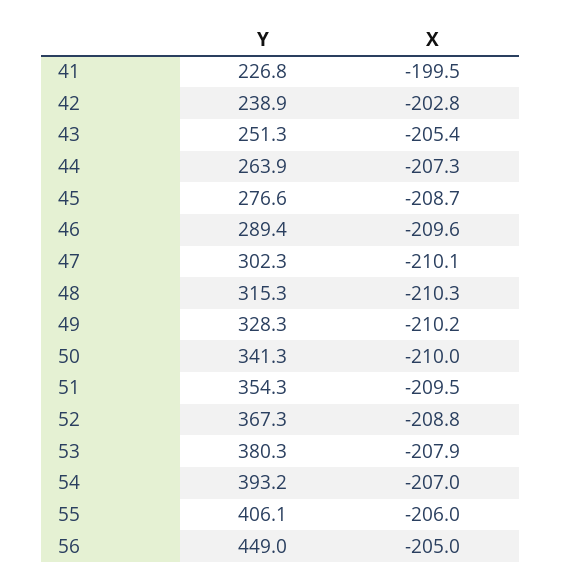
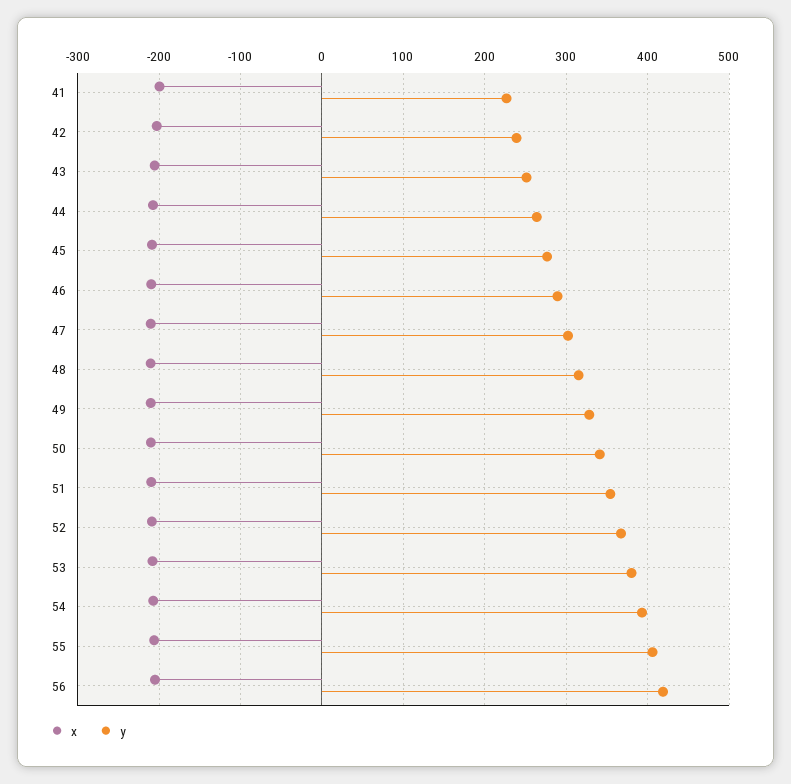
Y, 56: 449 -> 420

